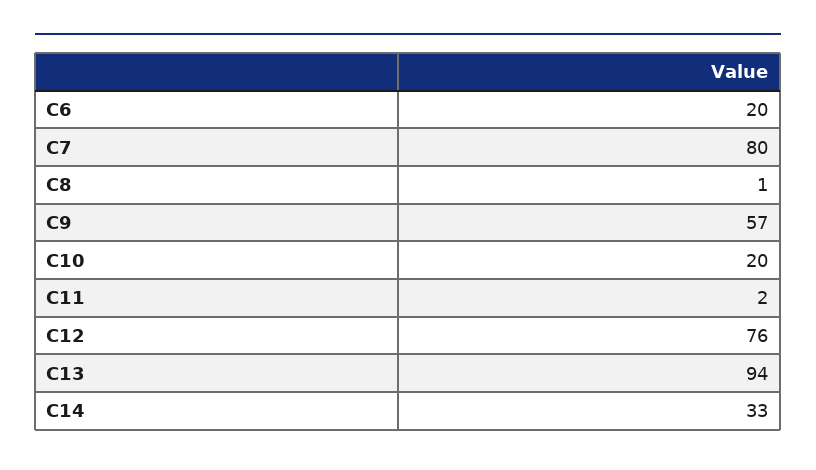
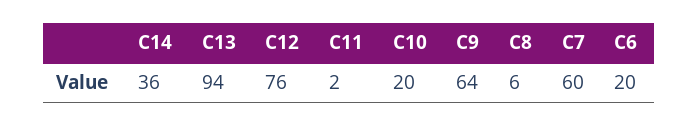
C7: 80 -> 60
C8: 1 -> 6
C9: 57 -> 64
C14: 33 -> 36

